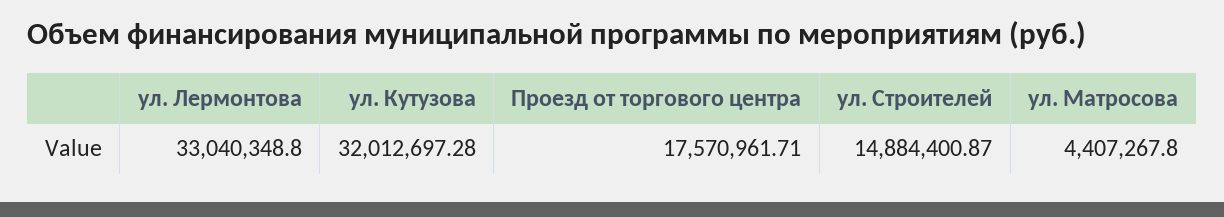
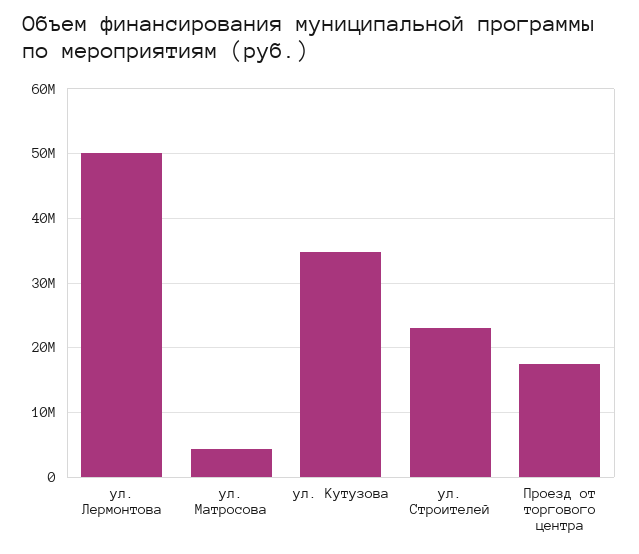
ул. Лермонтова: 33040348.8 -> 50000000
ул. Кутузова: 32012697.28 -> 35000000
ул. Строителей: 14884400.87 -> 23000000

